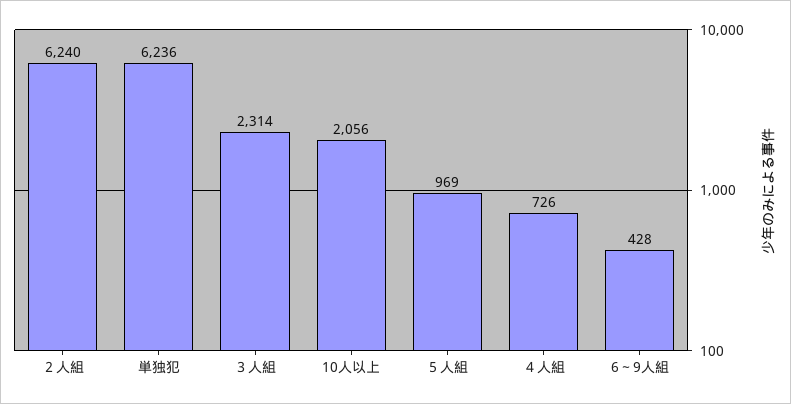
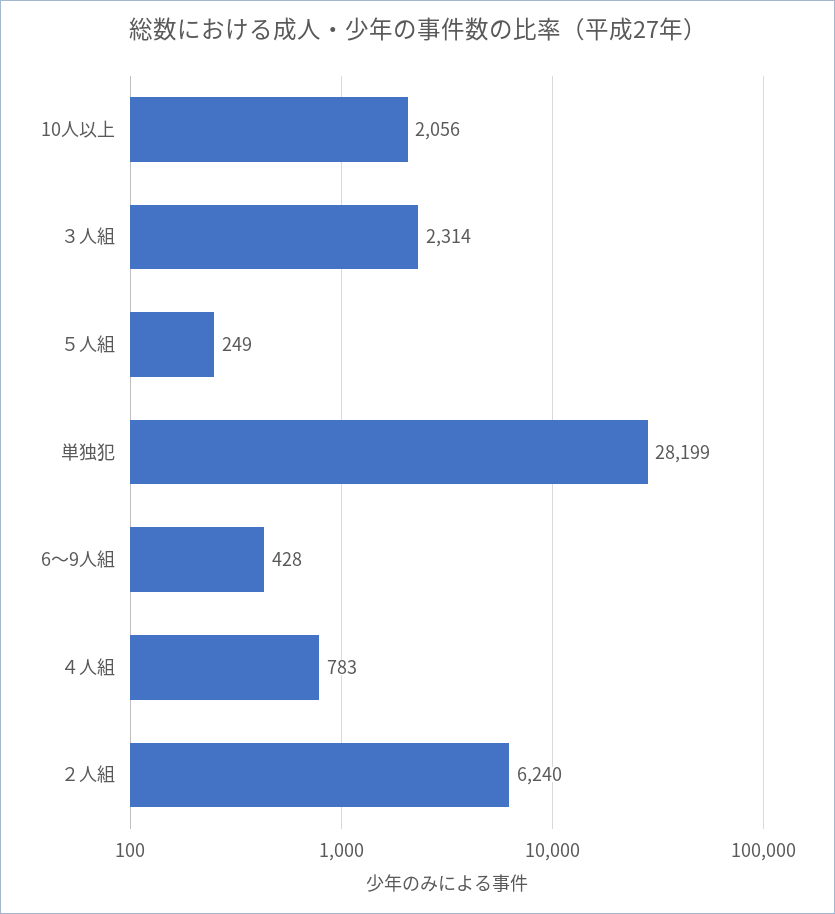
単独犯: 6236 -> 28199
５人組: 969 -> 249
４人組: 726 -> 783

